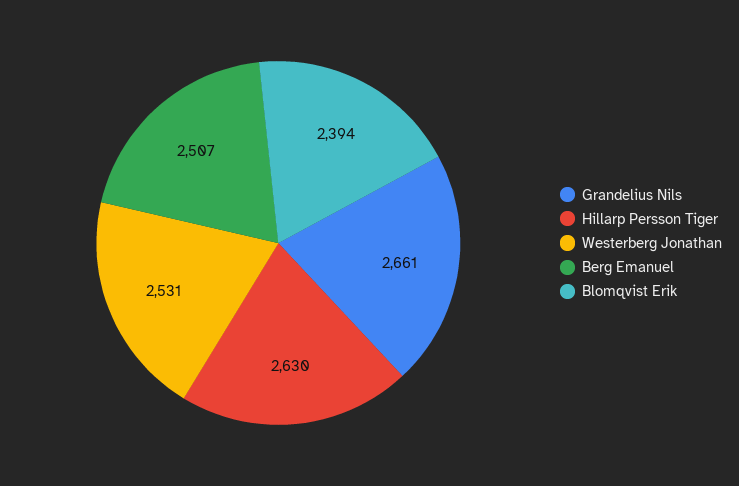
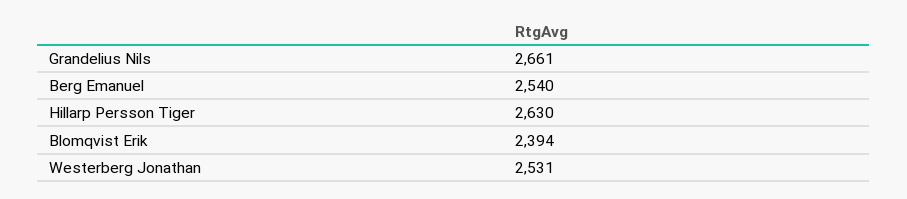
Berg Emanuel: 2507 -> 2540

